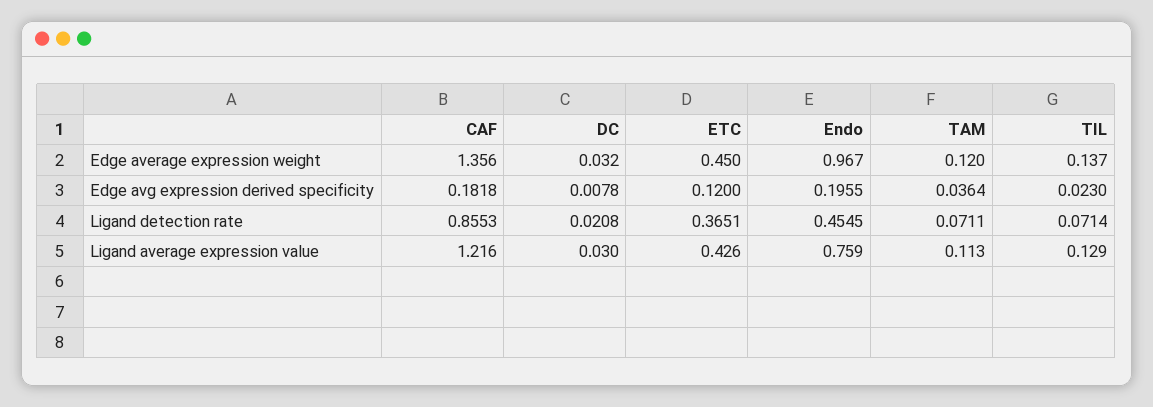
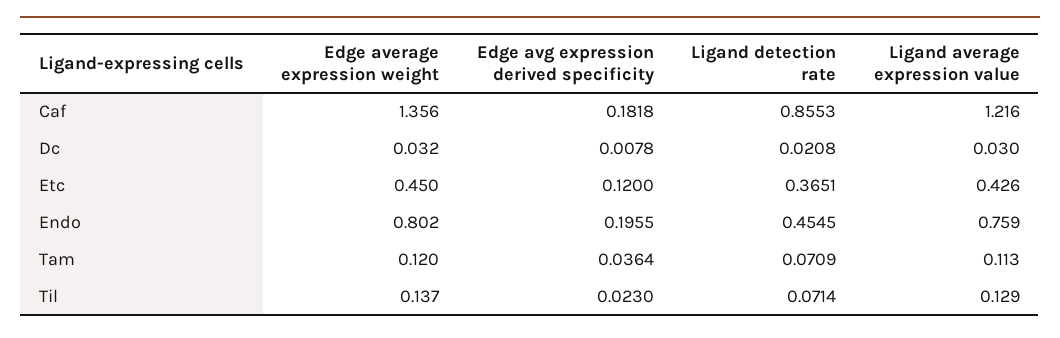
Endo, Edge average expression weight: 0.967 -> 0.802
TAM, Ligand detection rate: 0.0711 -> 0.0709

